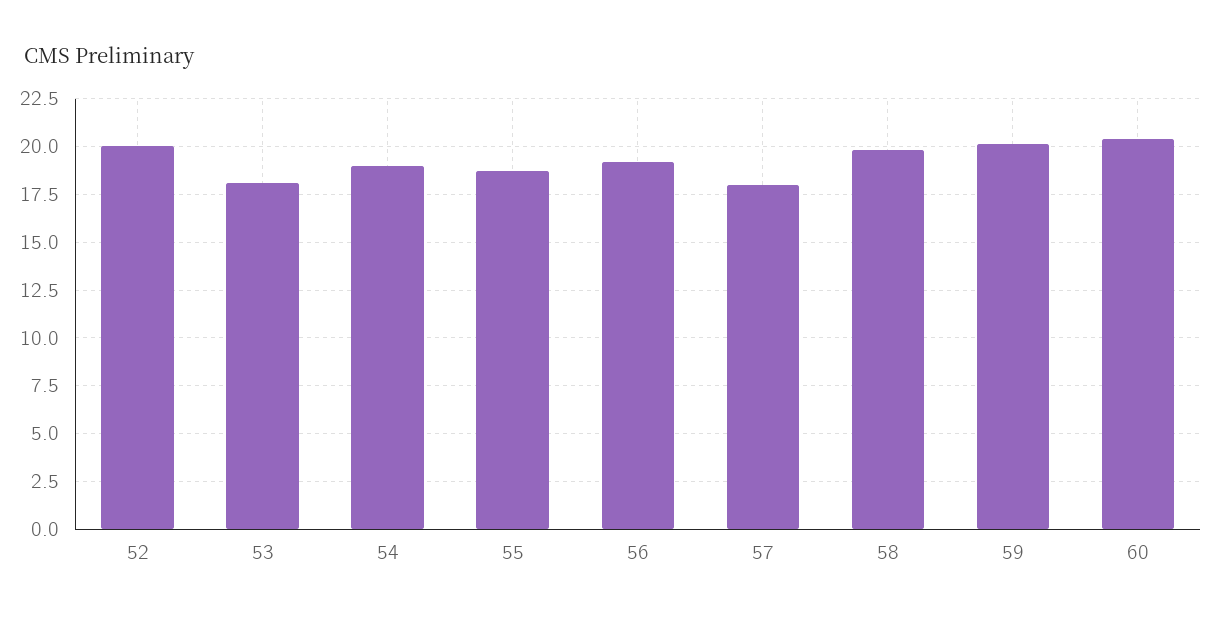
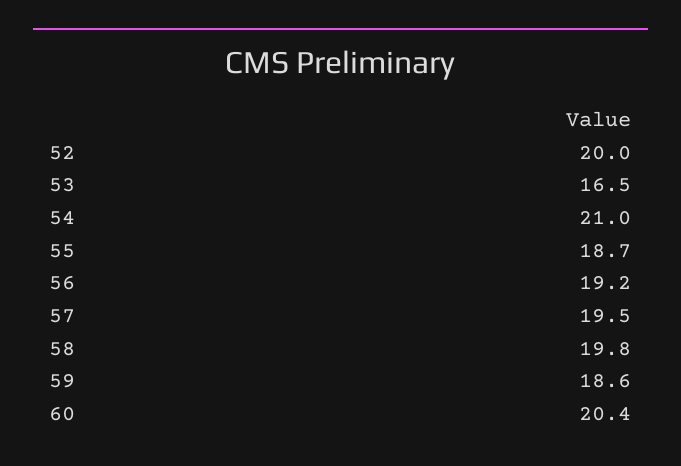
53: 18 -> 16.5
54: 19 -> 21
57: 18 -> 19.5
59: 20 -> 18.6

